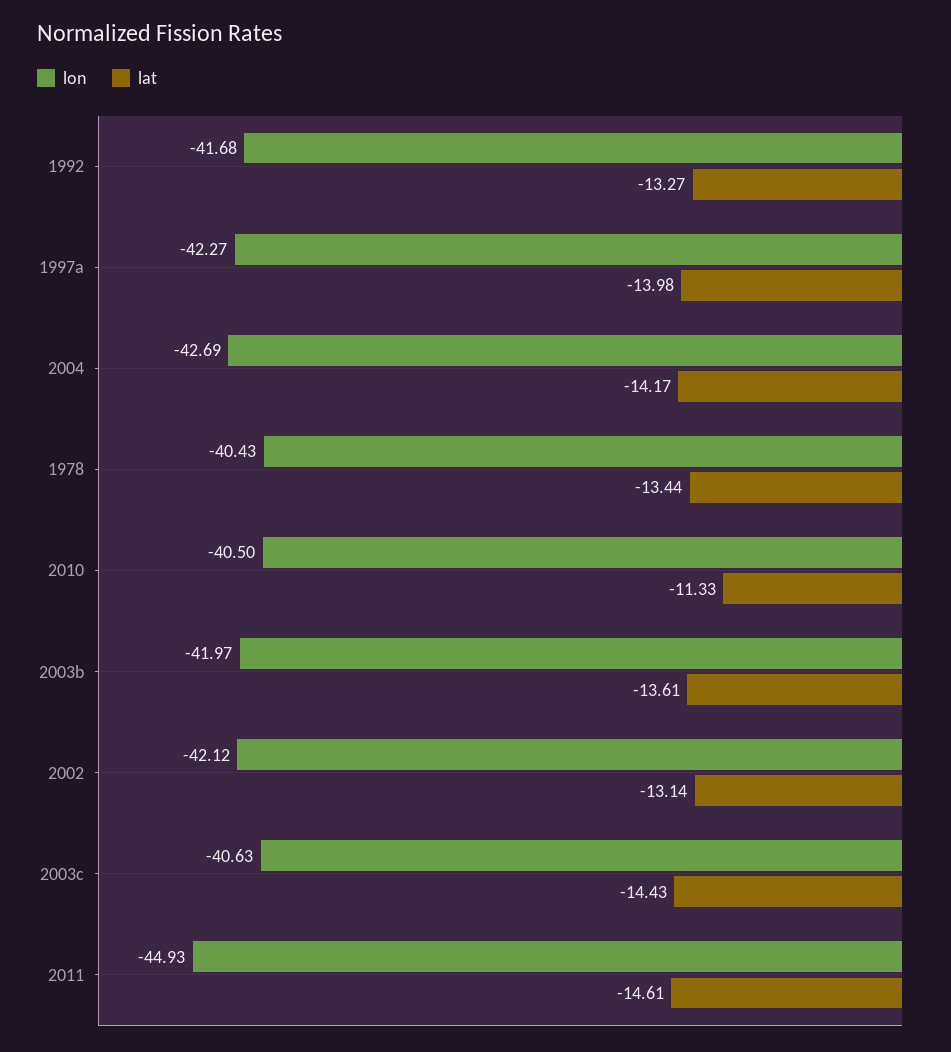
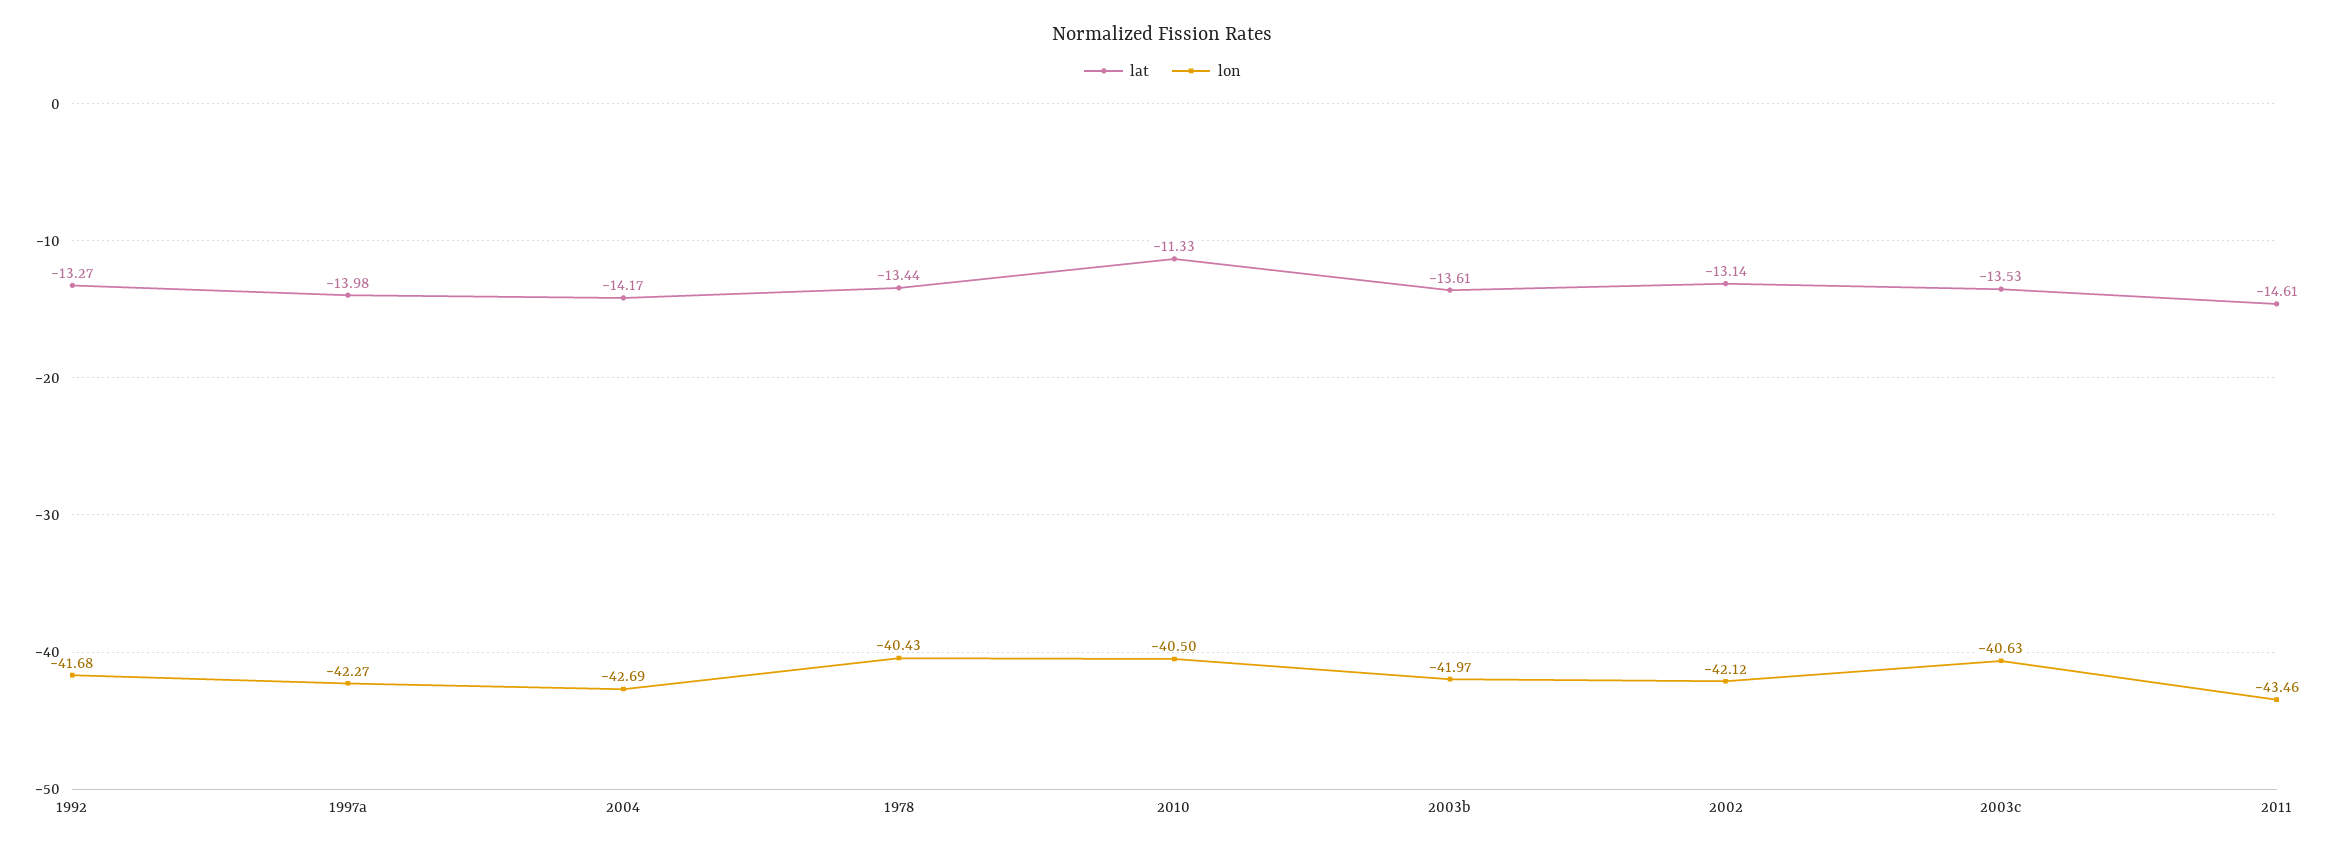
lat, 2003c: -14.43 -> -13.53
lon, 2011: -44.93 -> -43.46

